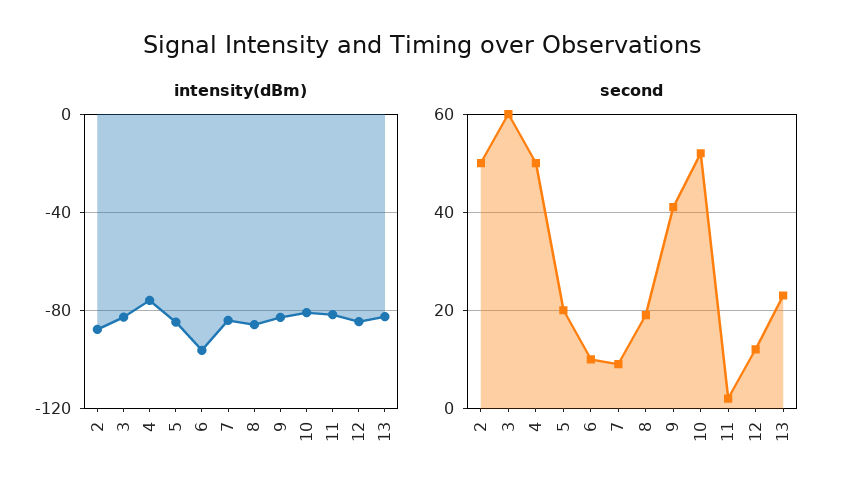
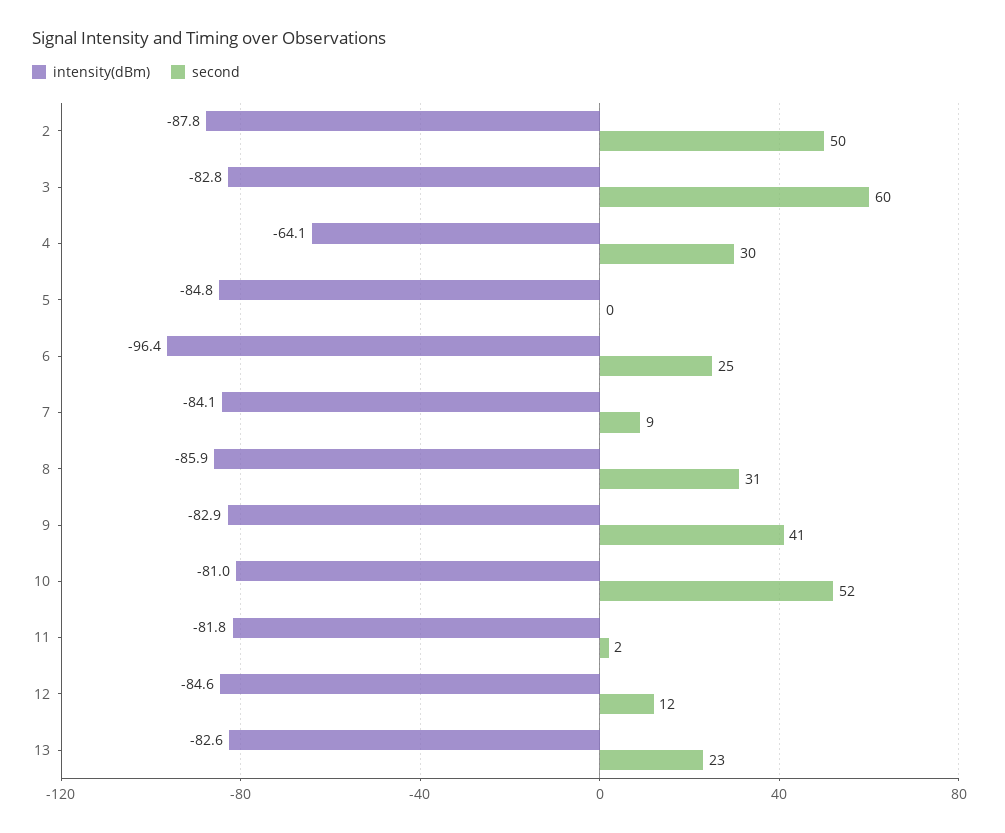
intensity(dBm), 4: -75 -> -64.1
second, 4: 50 -> 30
second, 5: 20 -> 0
second, 6: 10 -> 25
second, 8: 20 -> 31

